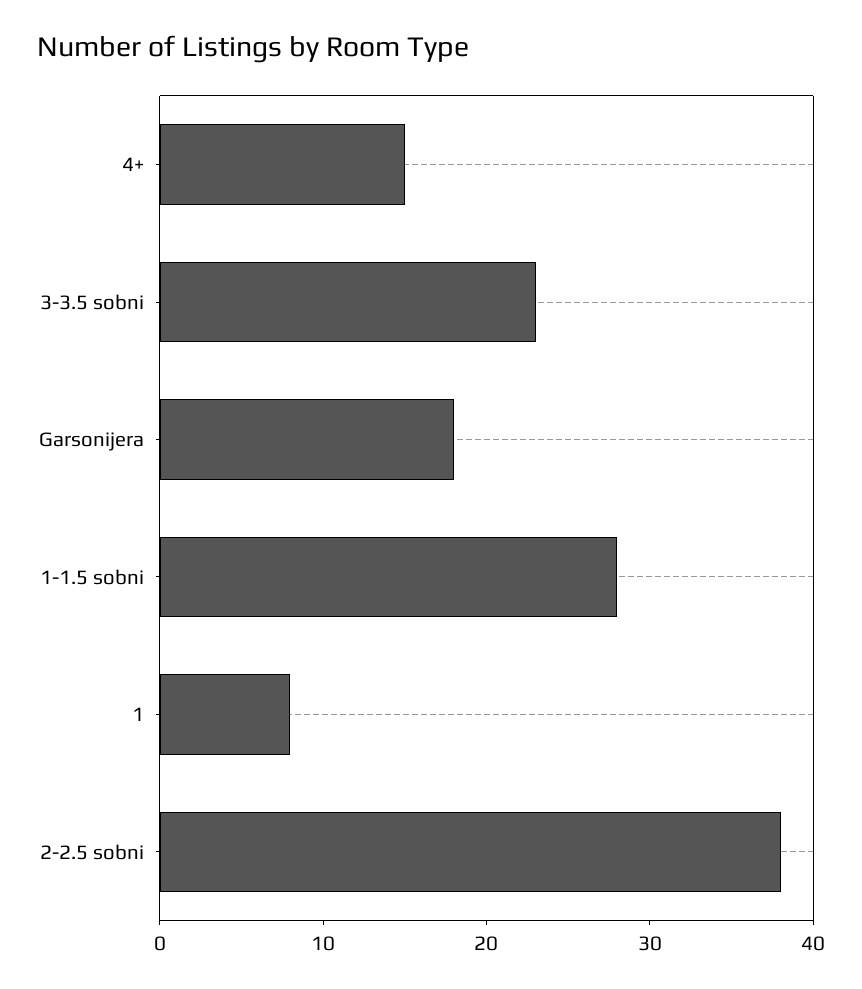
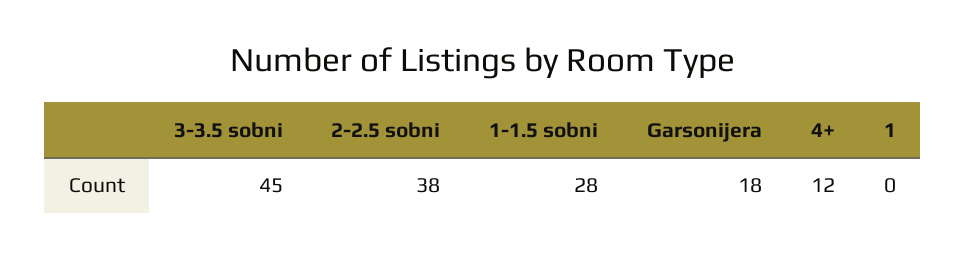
4+: 15 -> 12
3-3.5 sobni: 23 -> 45
1: 8 -> 0

